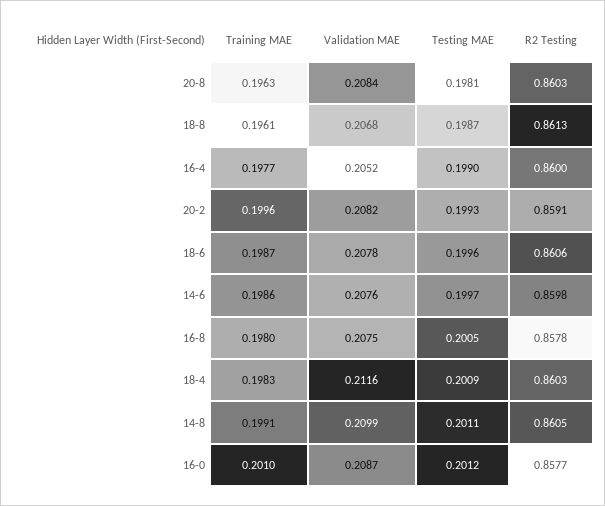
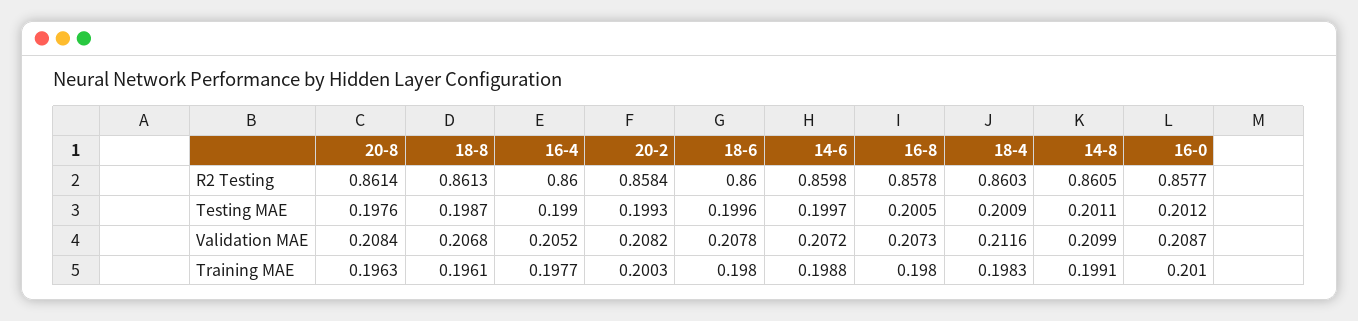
Testing MAE, 20-8: 0.1981 -> 0.1976
R2 Testing, 20-8: 0.8603 -> 0.8614
Training MAE, 20-2: 0.1996 -> 0.2003
R2 Testing, 20-2: 0.8591 -> 0.8584
Training MAE, 18-6: 0.1987 -> 0.198
R2 Testing, 18-6: 0.8606 -> 0.86
Training MAE, 14-6: 0.1986 -> 0.1988
Validation MAE, 14-6: 0.2076 -> 0.2072
Validation MAE, 16-8: 0.2075 -> 0.2073

